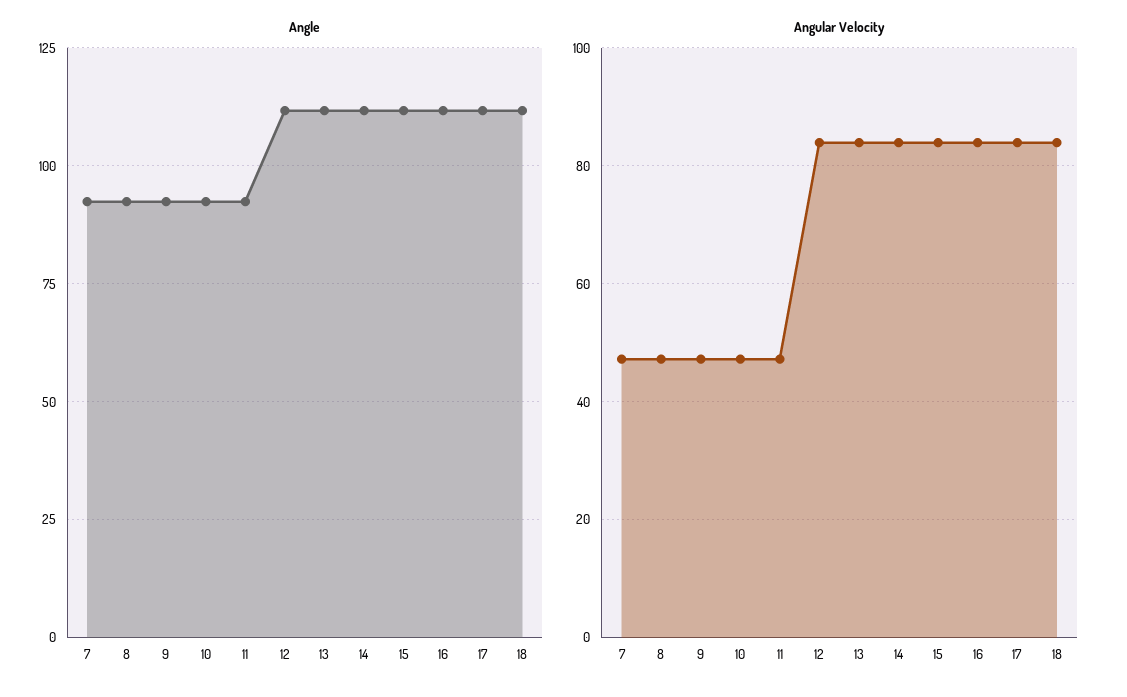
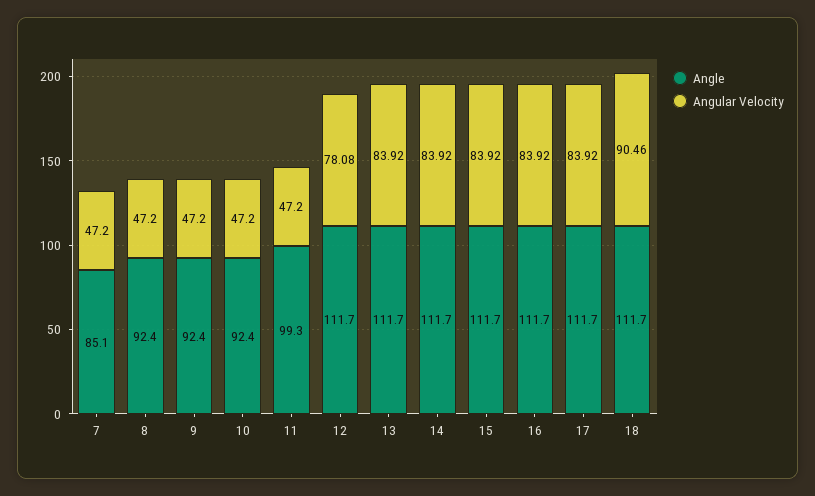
Angle, 7: 92.5 -> 85.1
Angle, 11: 92.5 -> 99.3
Angular Velocity, 12: 84 -> 78.08
Angular Velocity, 18: 84 -> 90.46

